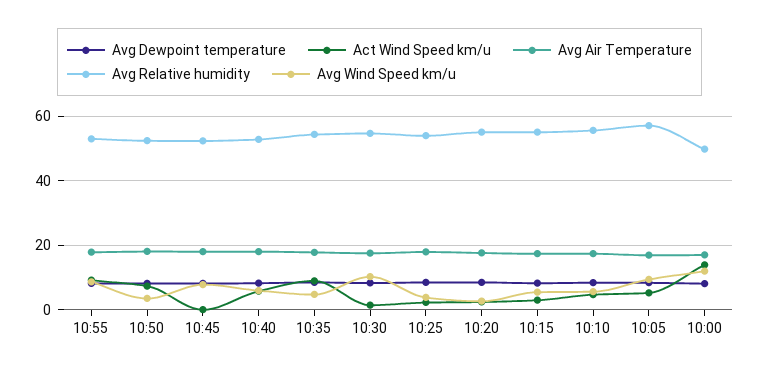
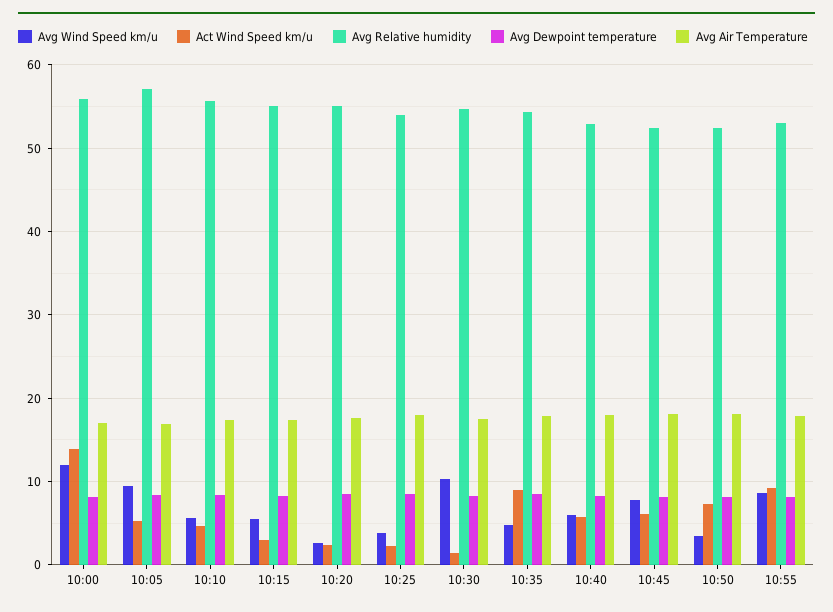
Act Wind Speed km/u, 10:45: 0 -> 6
Avg Relative humidity, 10:00: 50 -> 56

